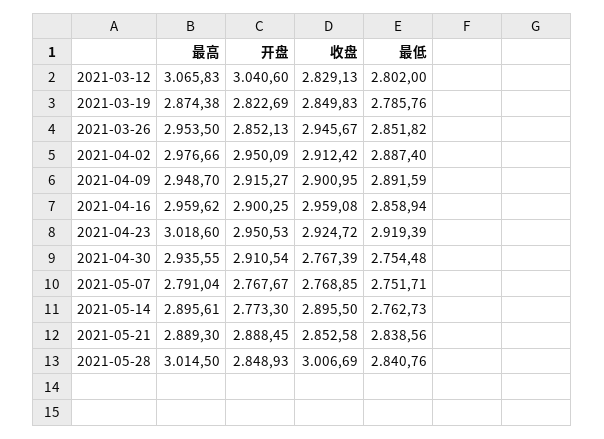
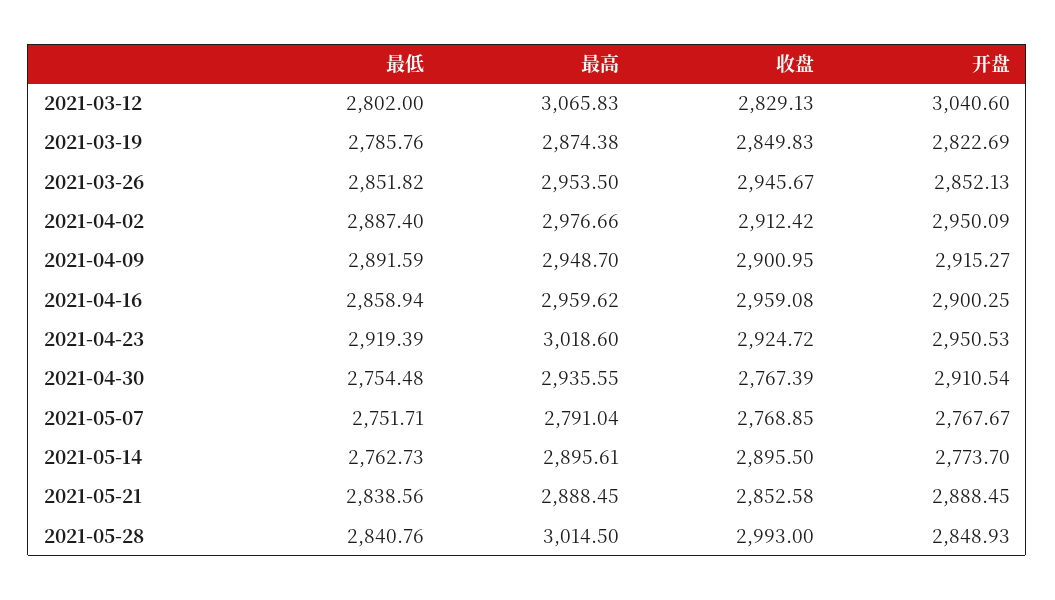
开盘, 2021-05-14: 2773.3 -> 2773.7
最高, 2021-05-21: 2889.3 -> 2888.45
收盘, 2021-05-28: 3006.69 -> 2993

